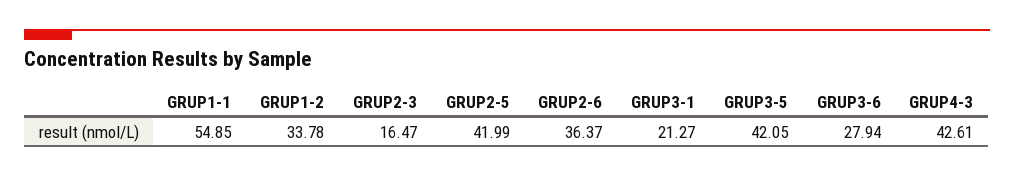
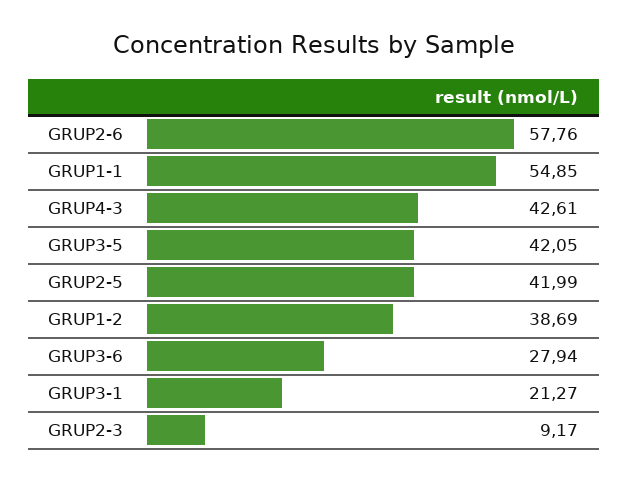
GRUP1-2: 33.78 -> 38.69
GRUP2-3: 16.47 -> 9.17
GRUP2-6: 36.37 -> 57.76

